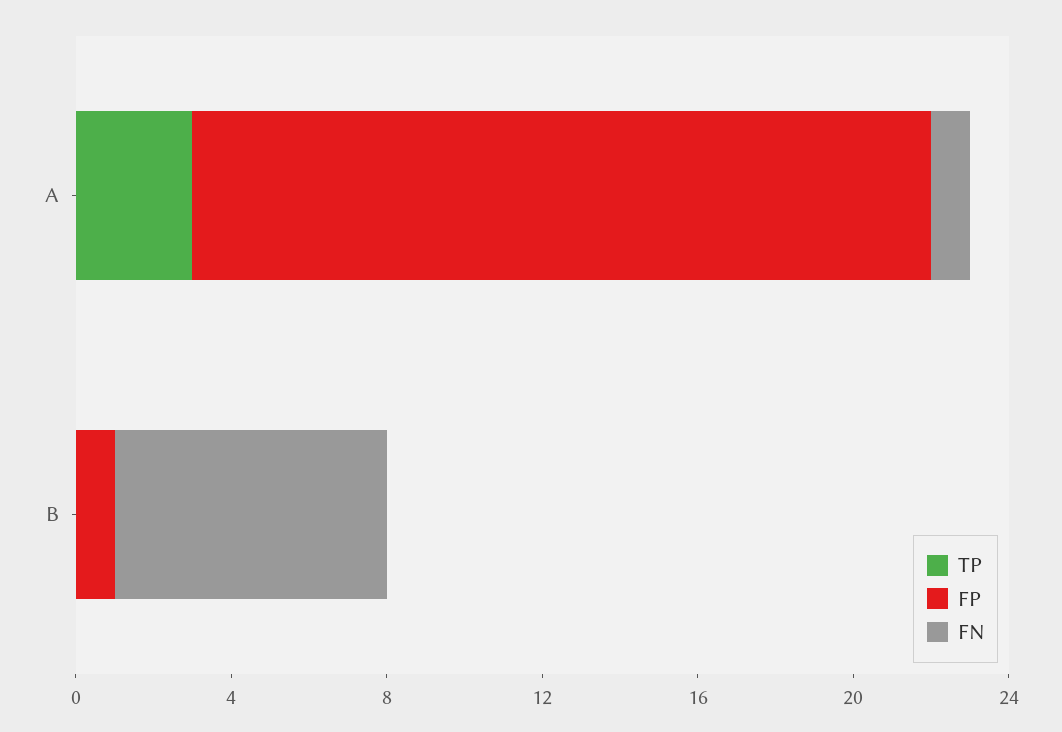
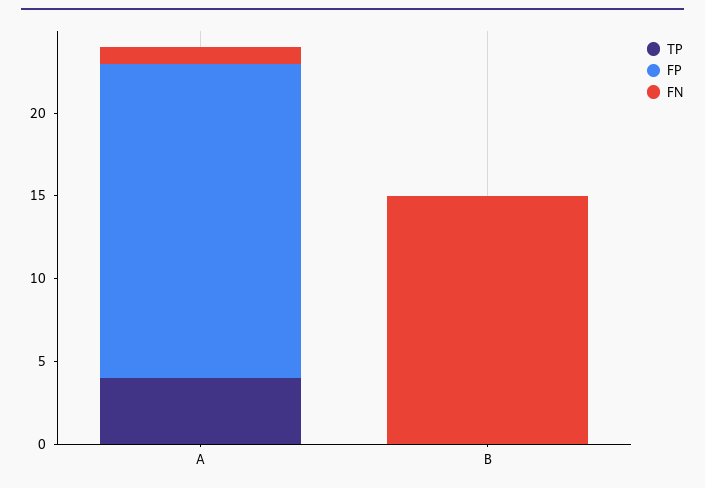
TP, A: 3 -> 4
FP, B: 1 -> 0
FN, B: 7 -> 15

